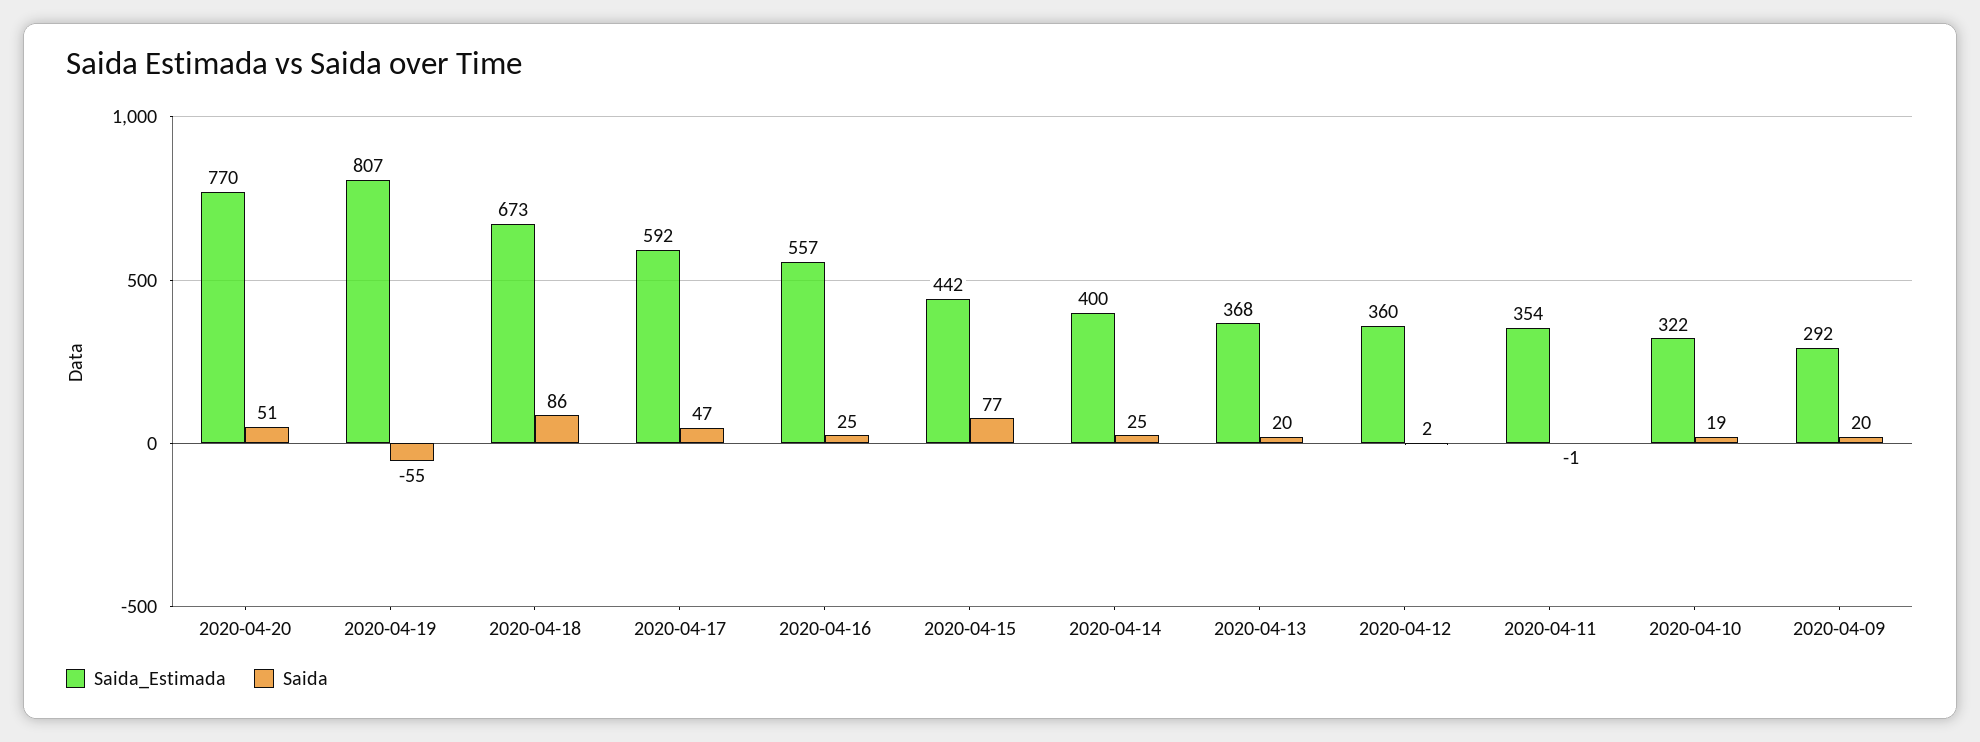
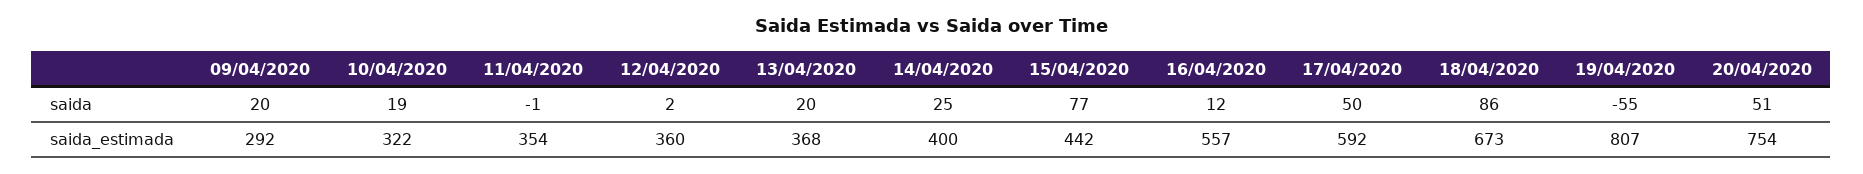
Saida_Estimada, 2020-04-20: 770 -> 754
Saida, 2020-04-17: 47 -> 50
Saida, 2020-04-16: 25 -> 12

